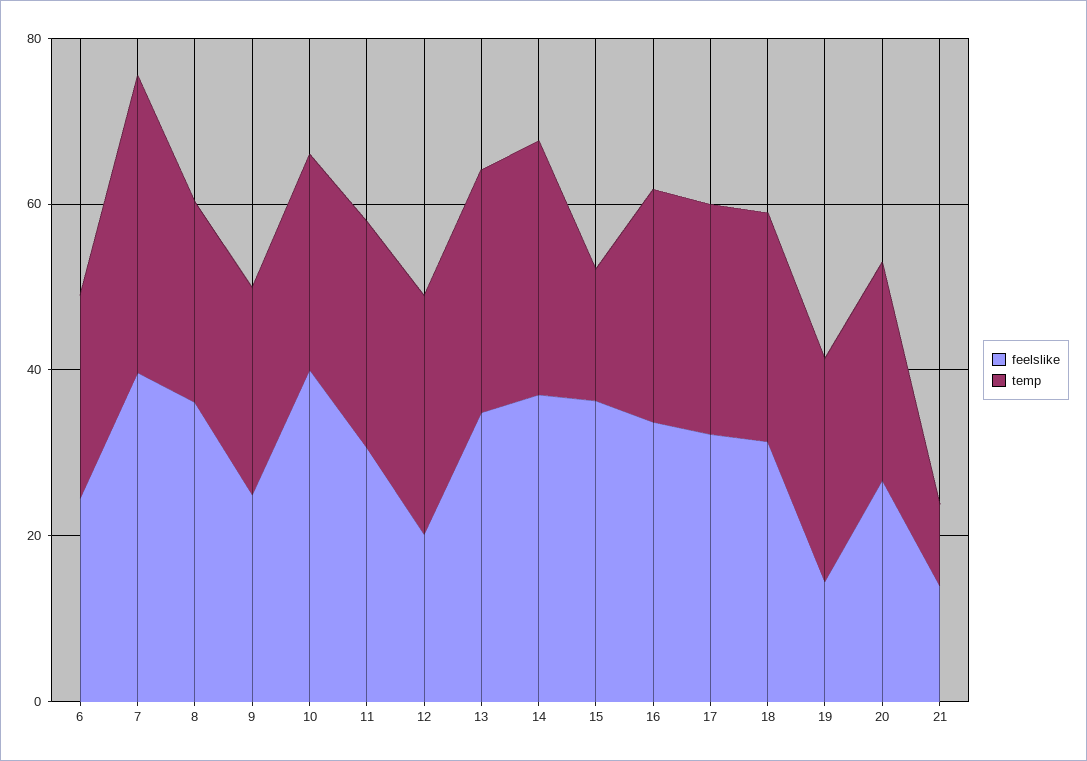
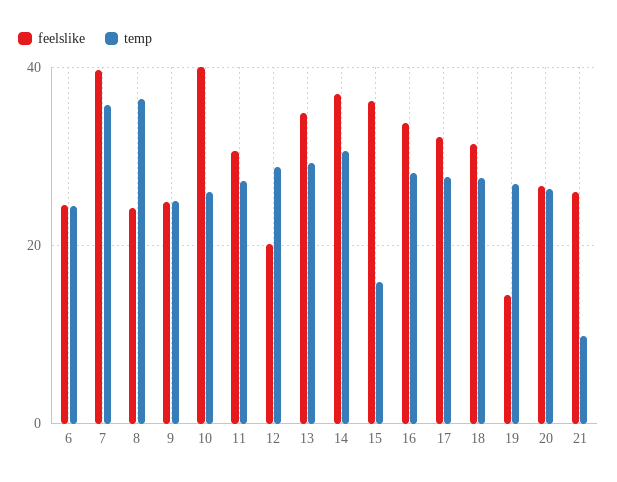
feelslike, 8: 35 -> 24
temp, 8: 25 -> 36
feelslike, 21: 15 -> 26

